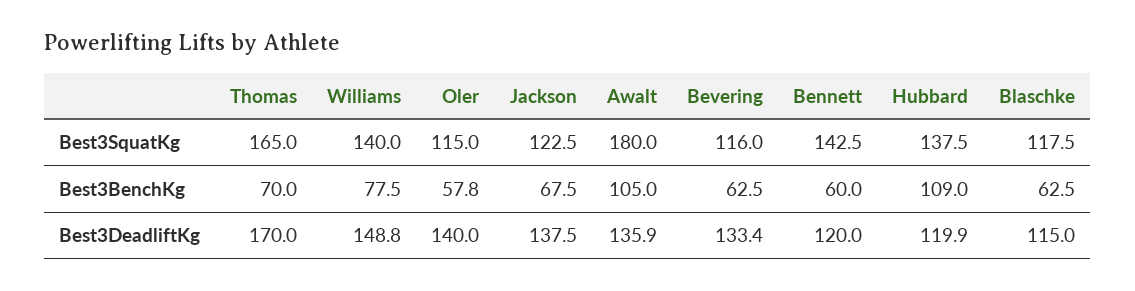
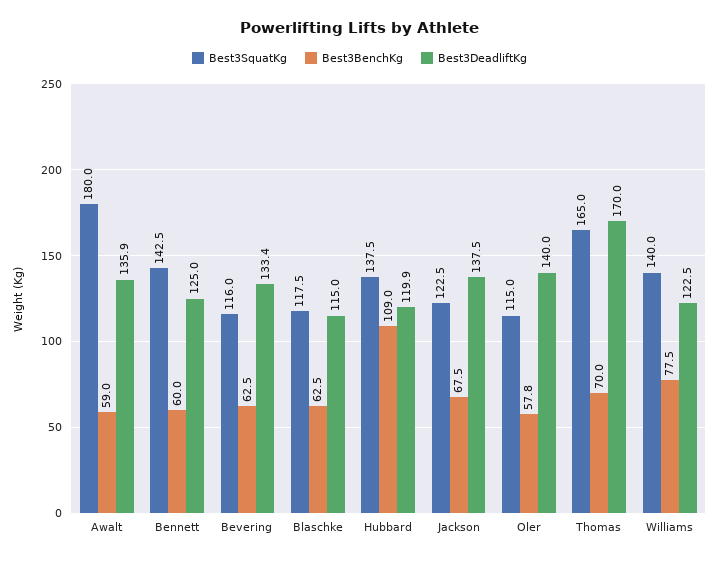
Best3BenchKg, Awalt: 105 -> 59
Best3DeadliftKg, Williams: 148.8 -> 122.5
Best3DeadliftKg, Bennett: 120 -> 125

